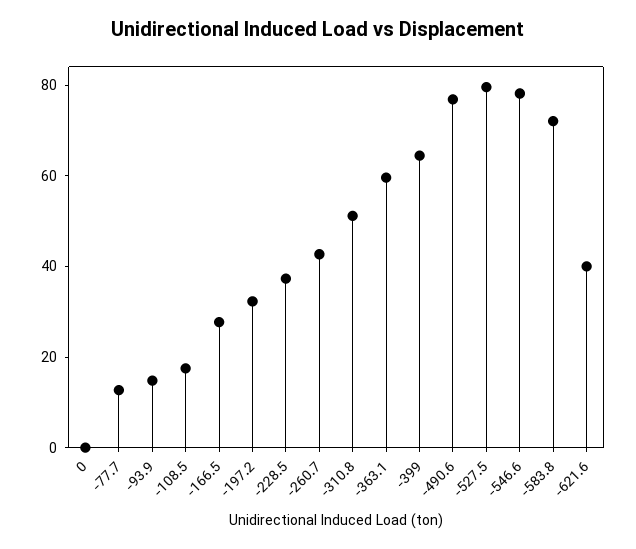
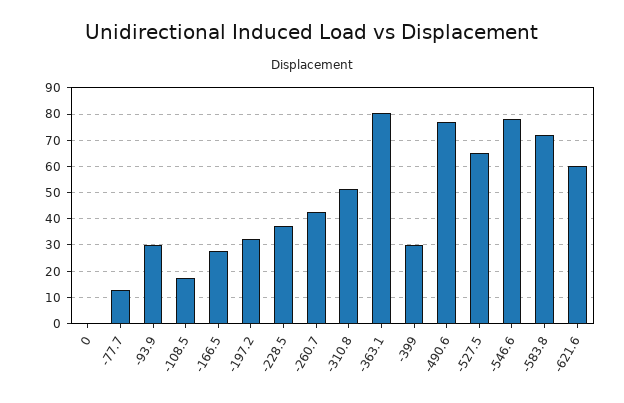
-93.9: 15 -> 30
-363.1: 60 -> 80
-399: 65 -> 30
-527.5: 80 -> 65
-621.6: 40 -> 60

